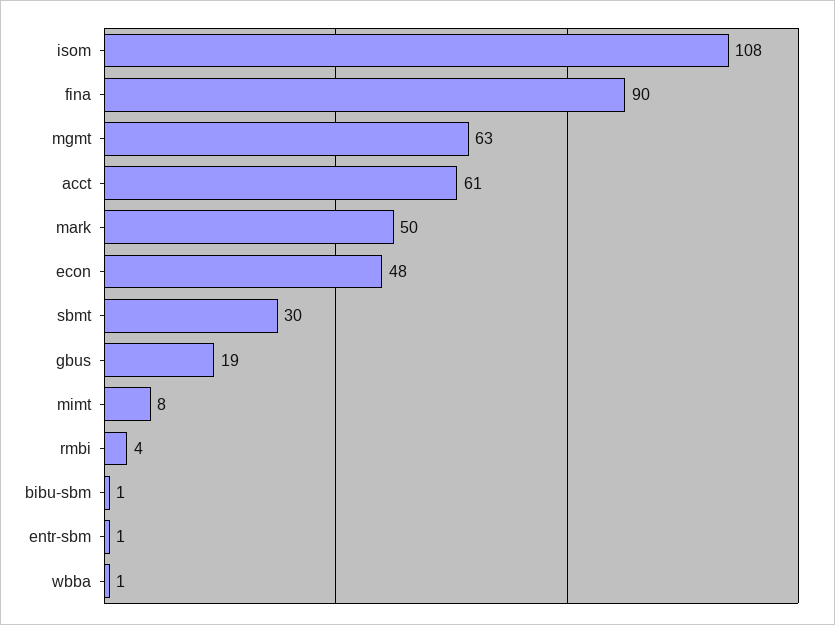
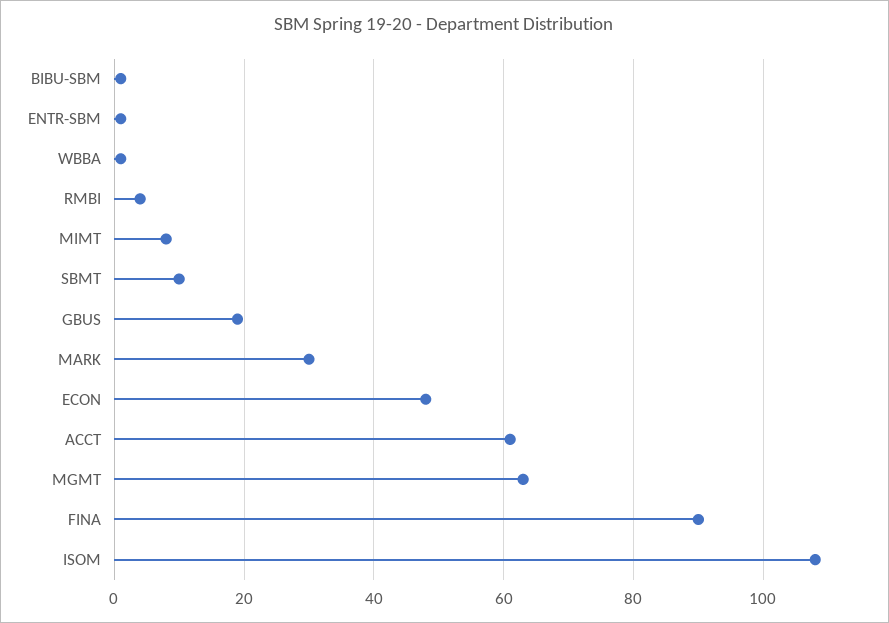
mark: 50 -> 30
sbmt: 30 -> 10

